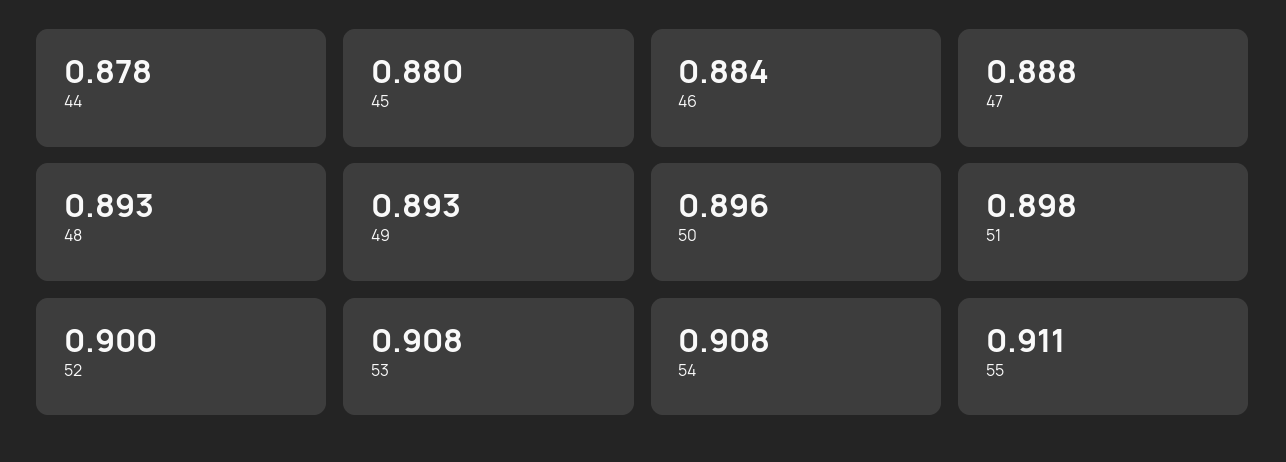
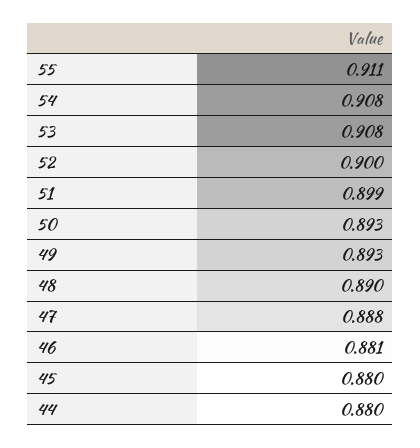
44: 0.878 -> 0.88
46: 0.884 -> 0.881
48: 0.893 -> 0.89
50: 0.896 -> 0.893
51: 0.898 -> 0.899

